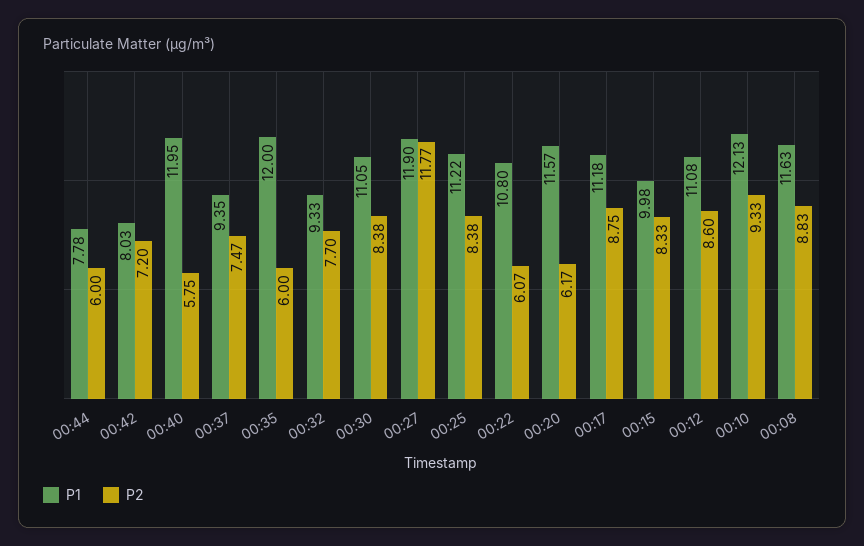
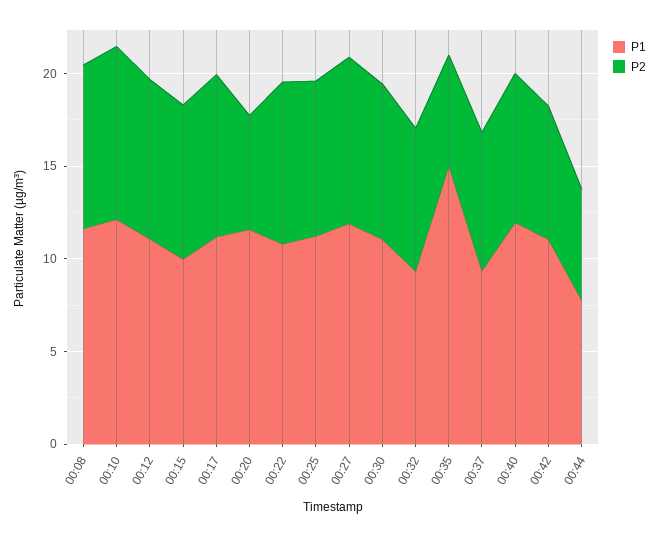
P1, 00:42: 8.03 -> 11
P2, 00:40: 5.75 -> 8
P1, 00:35: 12 -> 15
P2, 00:27: 11.77 -> 9
P2, 00:22: 6.07 -> 9

